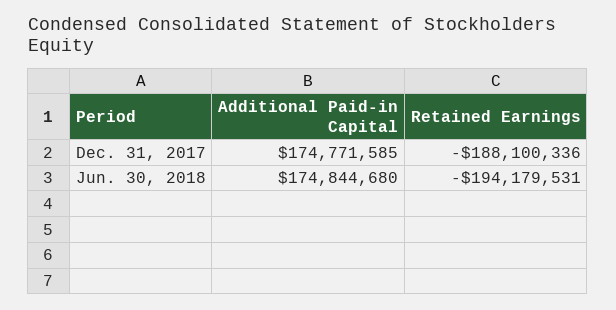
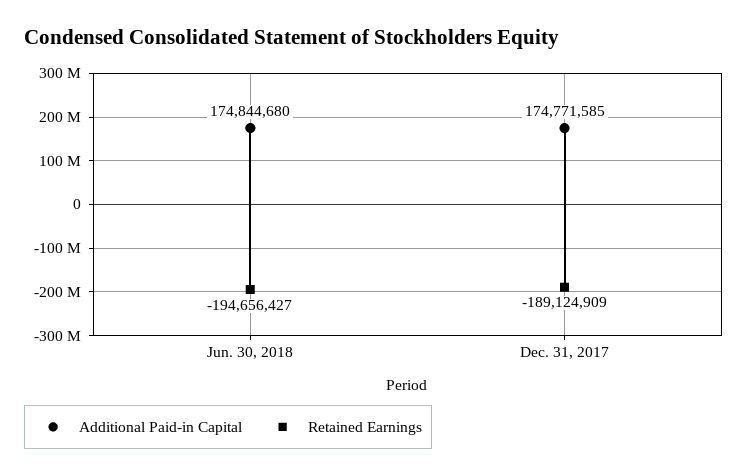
Retained Earnings, Dec. 31, 2017: -188100336 -> -189124909
Retained Earnings, Jun. 30, 2018: -194179531 -> -194656427

